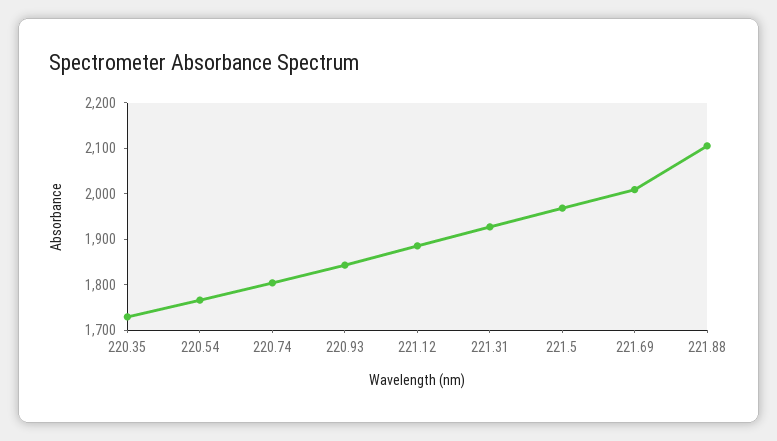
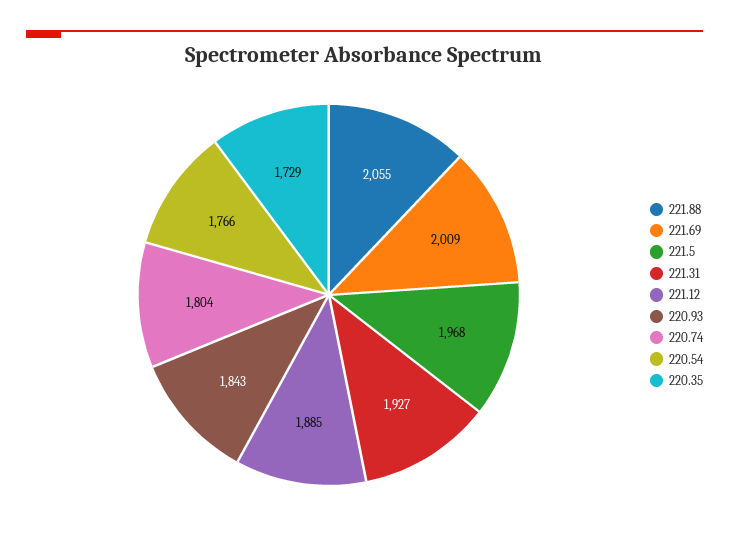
221.88: 2100 -> 2055

